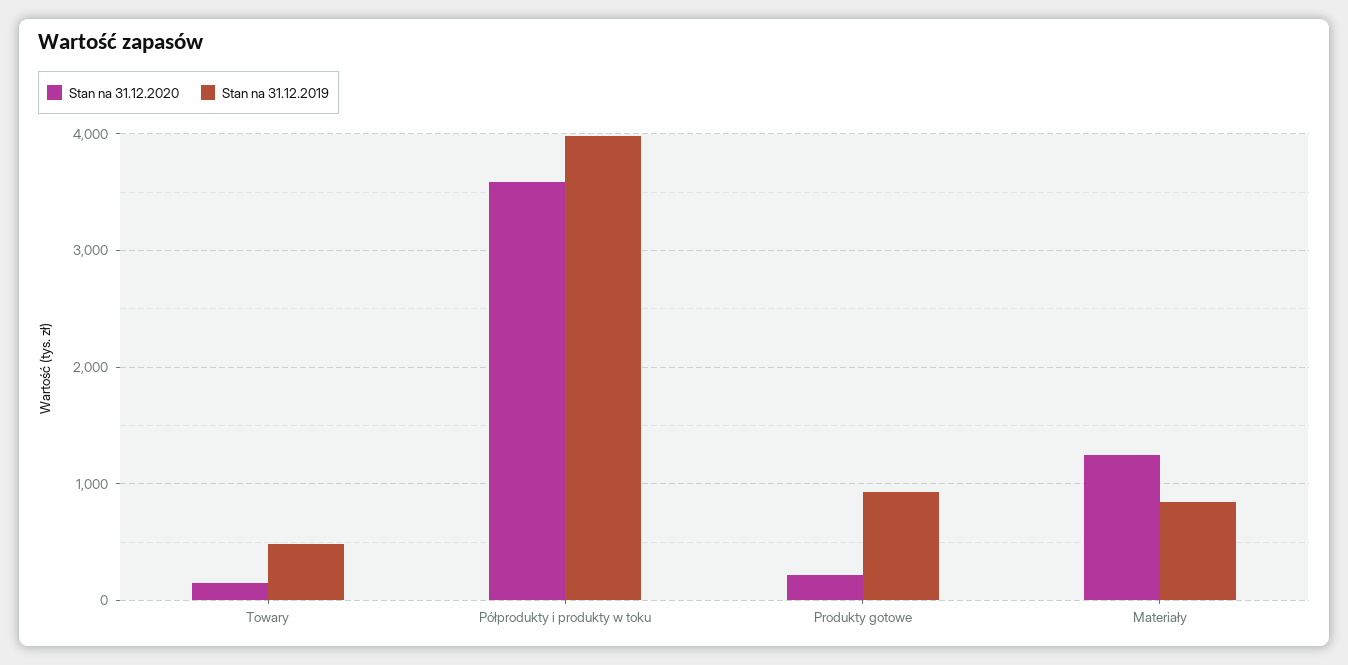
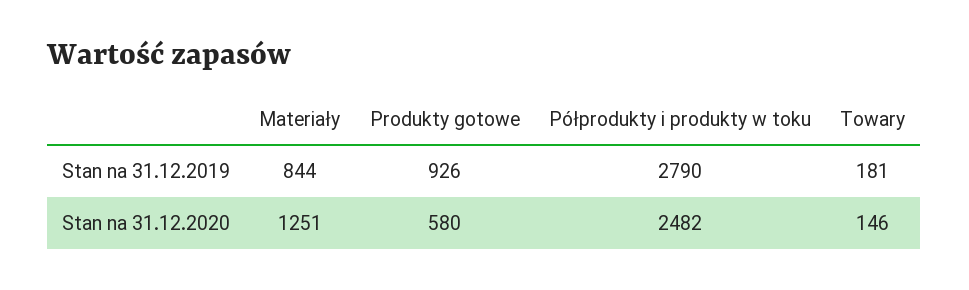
Stan na 31.12.2019, Towary: 500 -> 181
Stan na 31.12.2020, Półprodukty i produkty w toku: 3600 -> 2482
Stan na 31.12.2019, Półprodukty i produkty w toku: 4000 -> 2790
Stan na 31.12.2020, Produkty gotowe: 200 -> 580

